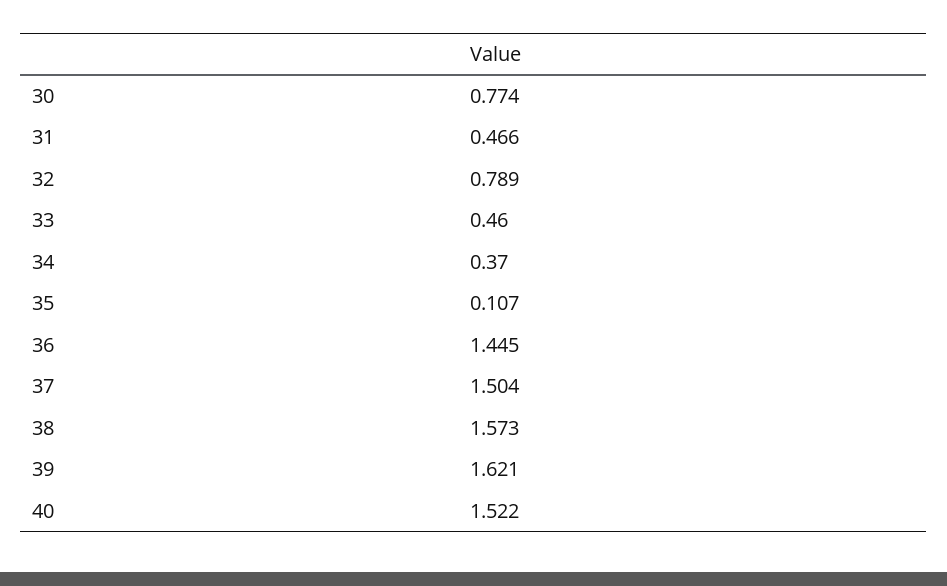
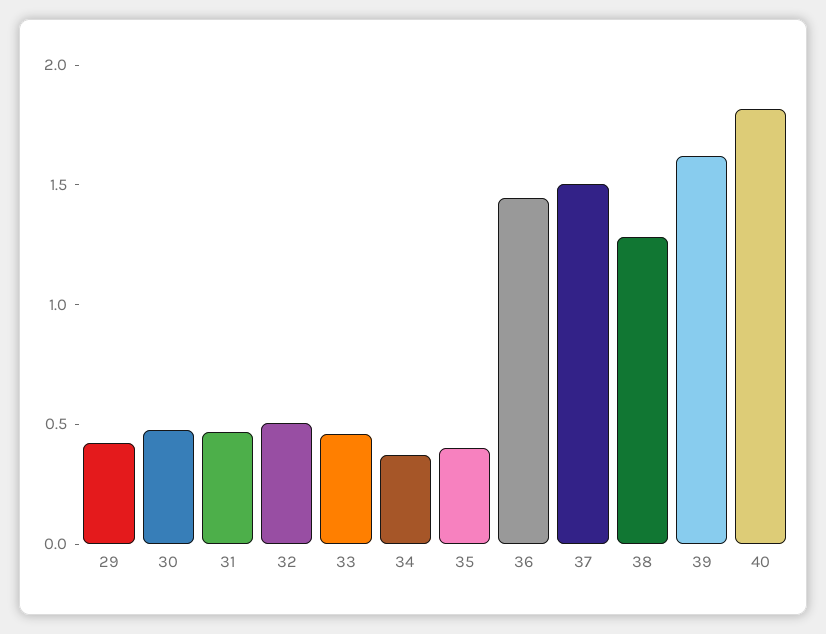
30: 0.774 -> 0.5
32: 0.789 -> 0.5
35: 0.107 -> 0.4
38: 1.573 -> 1.3
40: 1.522 -> 1.8
29: none -> 0.4

